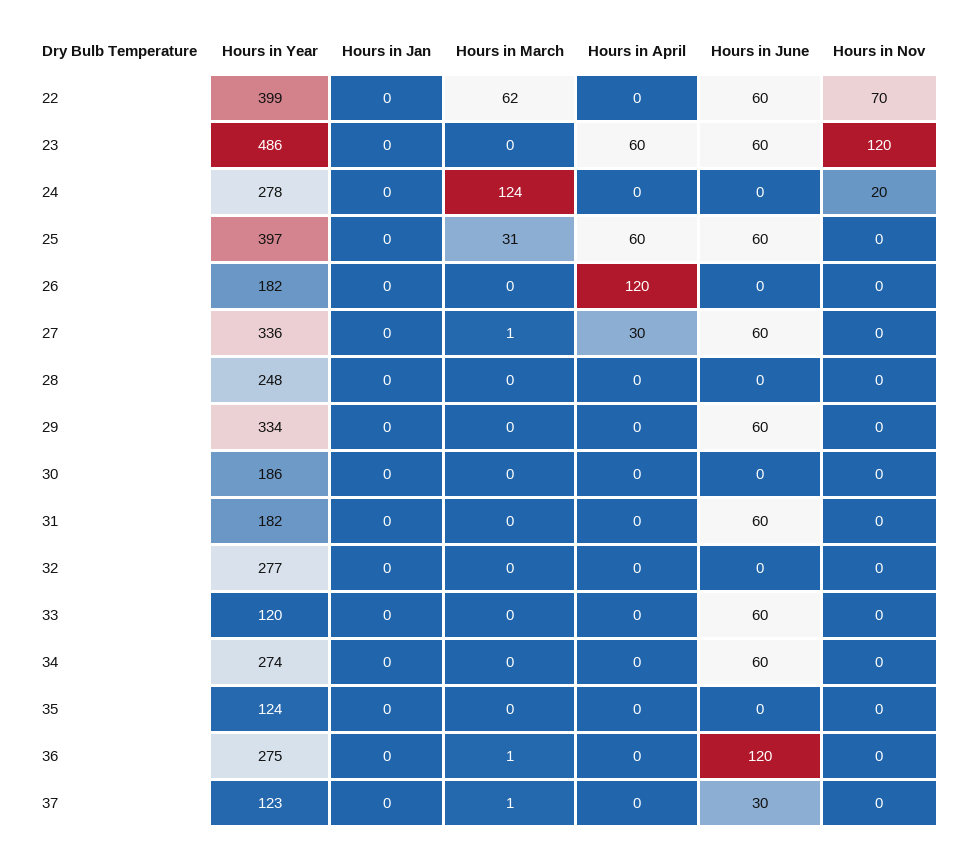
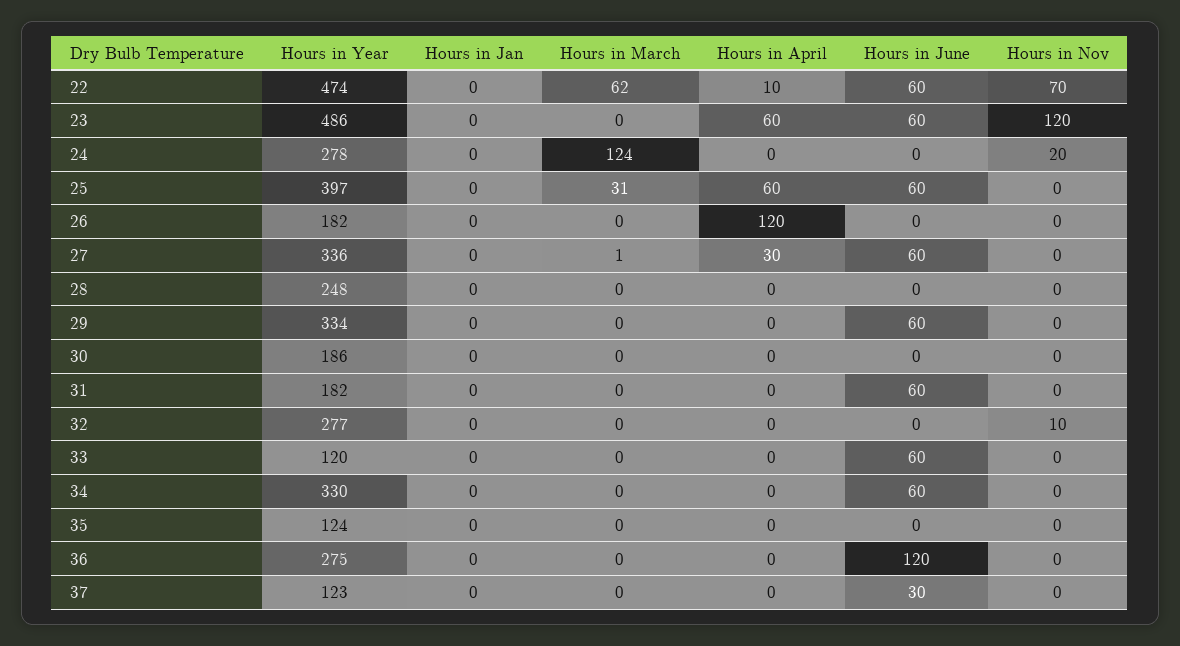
Hours in Year, 22: 399 -> 474
Hours in April, 22: 0 -> 10
Hours in Nov, 32: 0 -> 10
Hours in Year, 34: 274 -> 330
Hours in March, 36: 1 -> 0
Hours in March, 37: 1 -> 0

